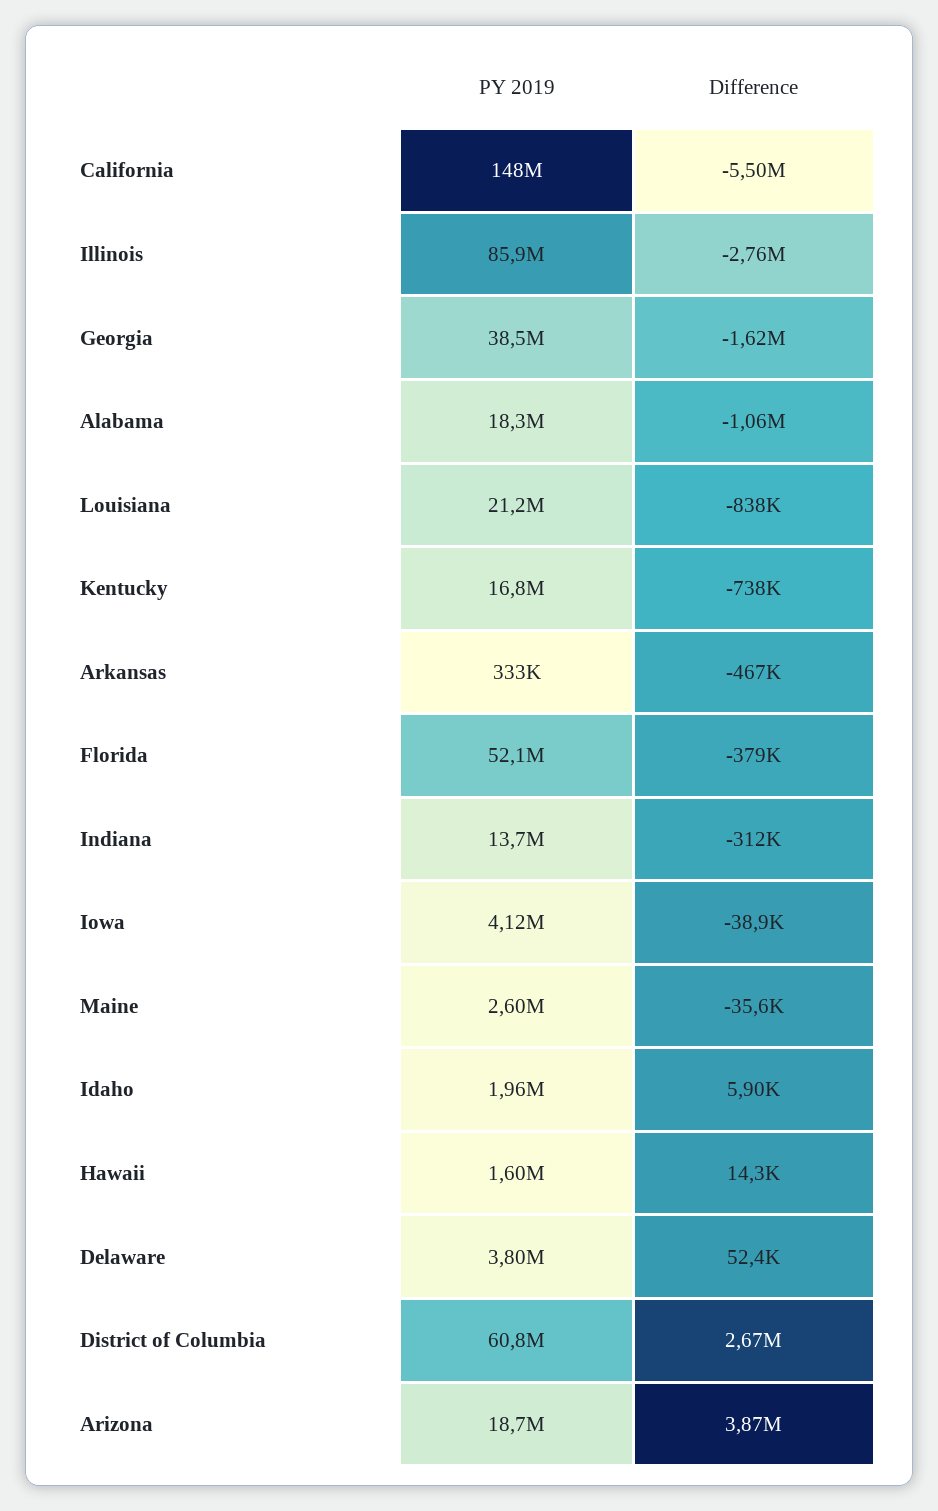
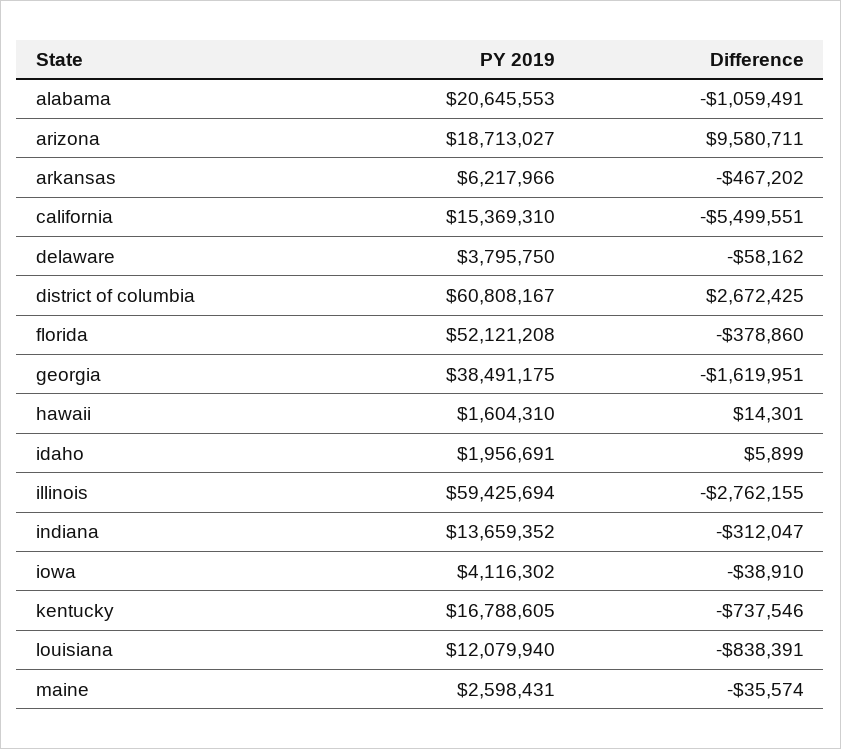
PY 2019, California: 148000000 -> 15369310
PY 2019, Illinois: 85900000 -> 59425694
PY 2019, Alabama: 18300000 -> 20645553
PY 2019, Louisiana: 21200000 -> 12079940
PY 2019, Arkansas: 333000 -> 6217966
Difference, Delaware: 52400 -> -58162
Difference, Arizona: 3870000 -> 9580711

